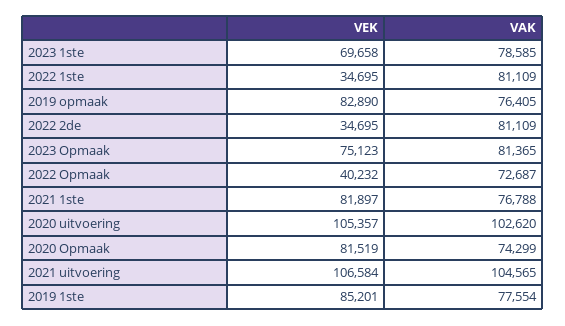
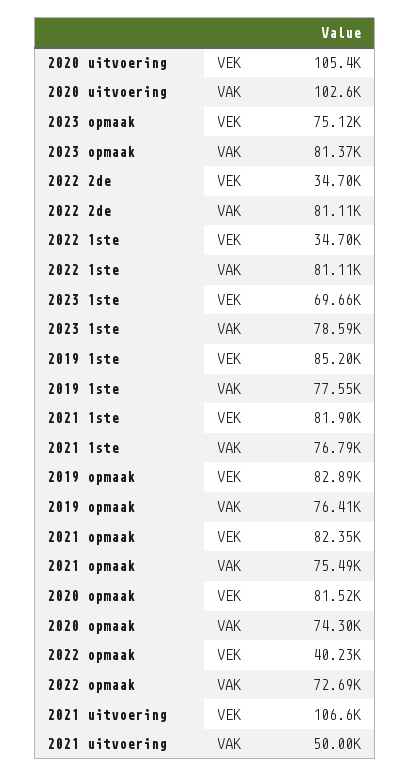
VAK, 2021 uitvoering: 104565 -> 50000
VEK, 2021 opmaak: none -> 82350
VAK, 2021 opmaak: none -> 75490

